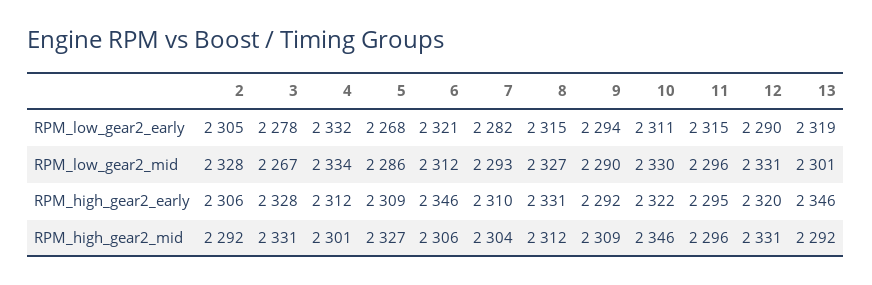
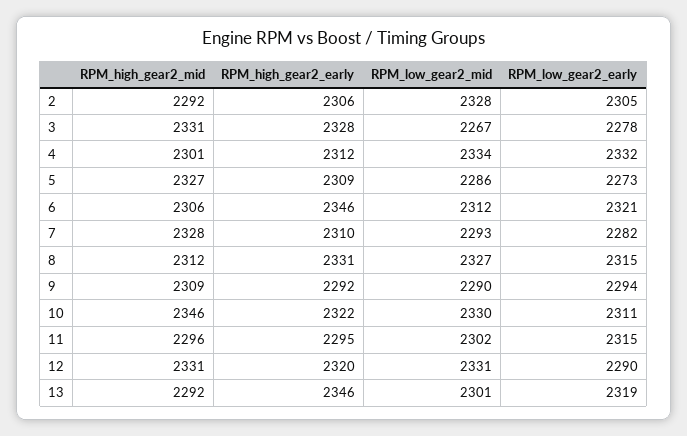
5, RPM_low_gear2_early: 2268 -> 2273
11, RPM_low_gear2_mid: 2296 -> 2302
7, RPM_high_gear2_mid: 2304 -> 2328

